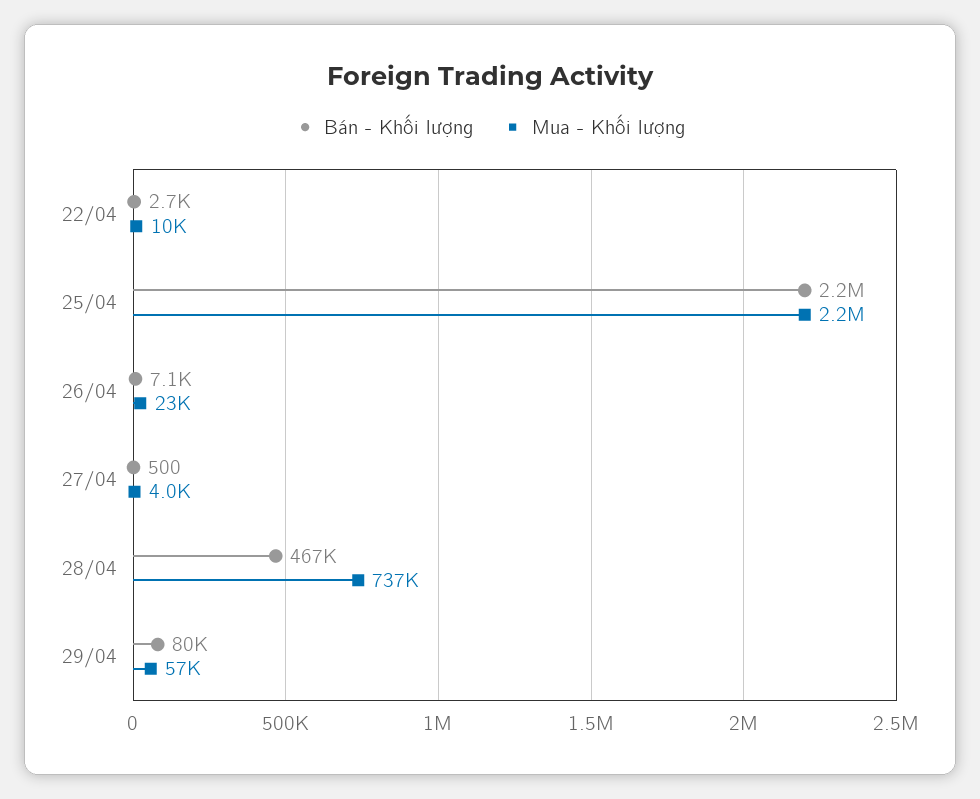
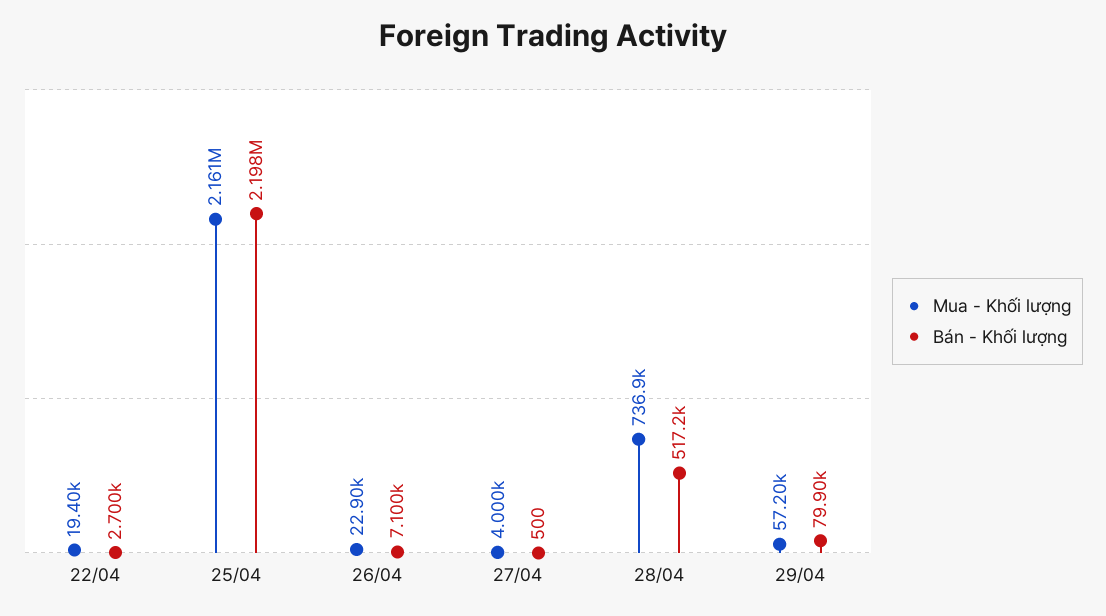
Mua - Khối lượng, 22/04: 10000 -> 19400
Bán - Khối lượng, 28/04: 467000 -> 517200

